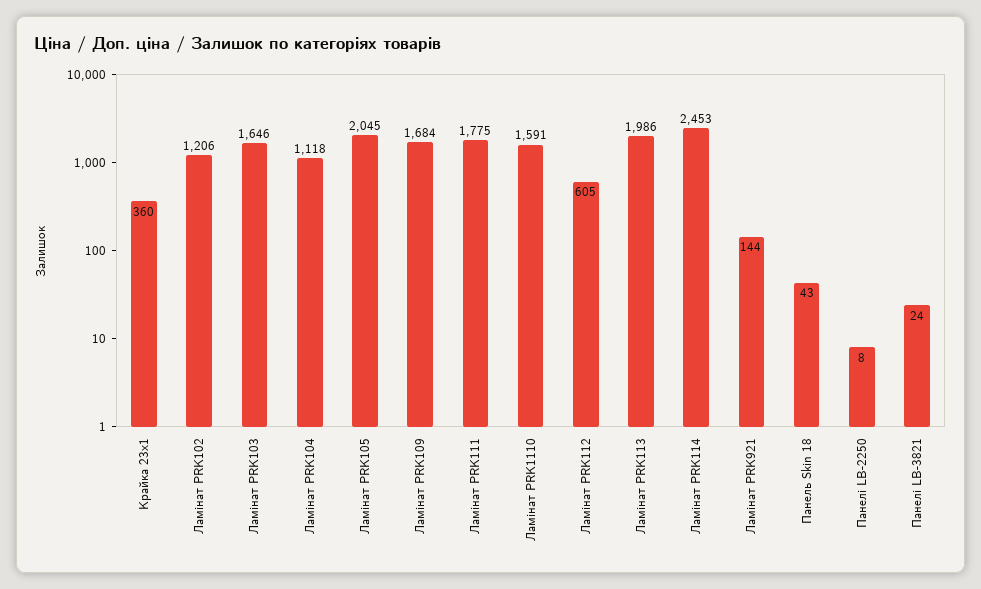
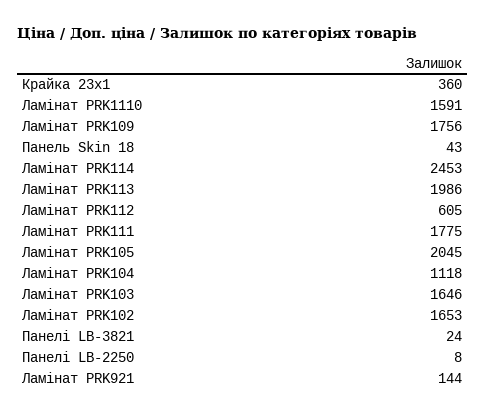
Ламінат PRK102: 1206 -> 1653
Ламінат PRK109: 1684 -> 1756

